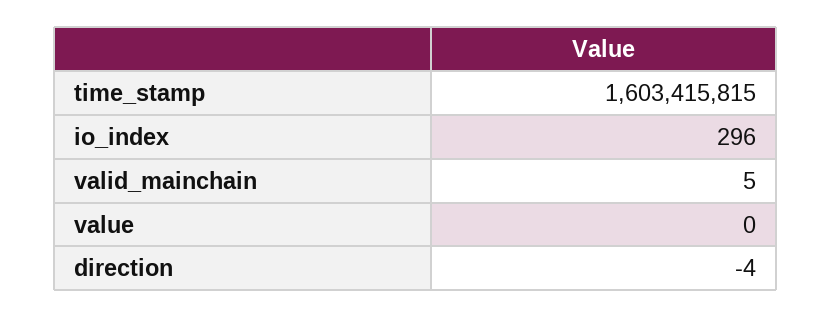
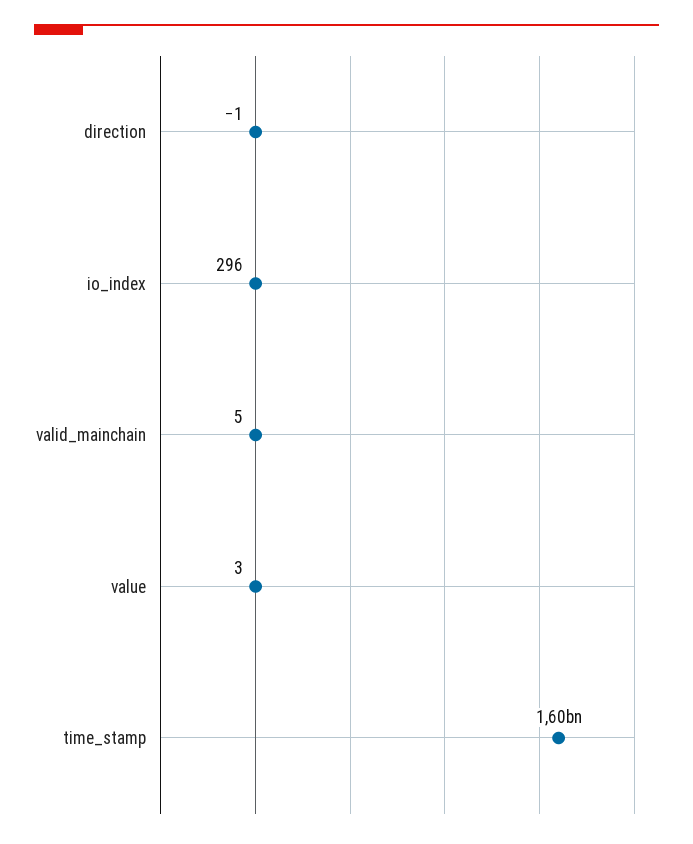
value: 0 -> 3
direction: -4 -> -1

